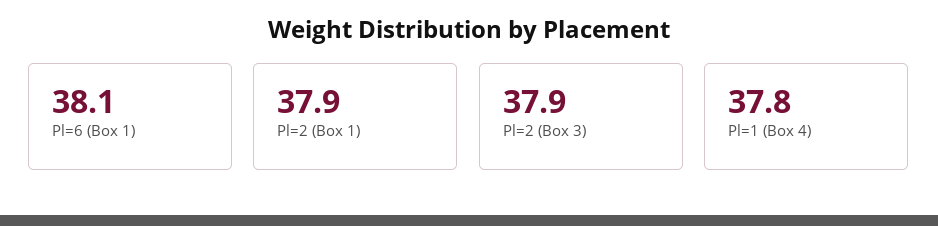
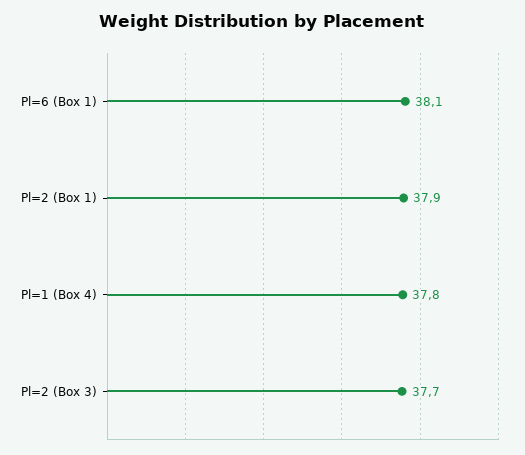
Pl=2 (Box 3): 37.9 -> 37.7

